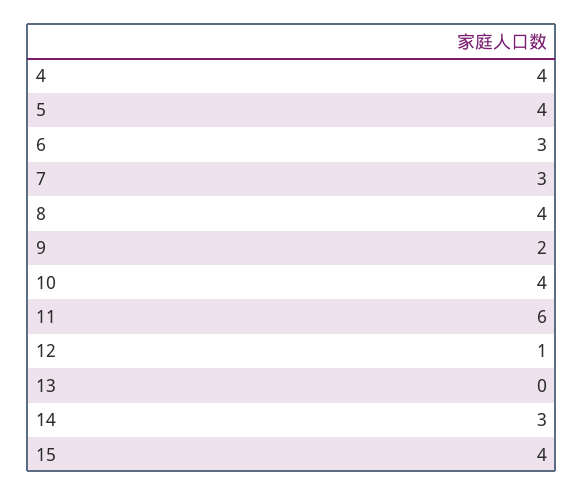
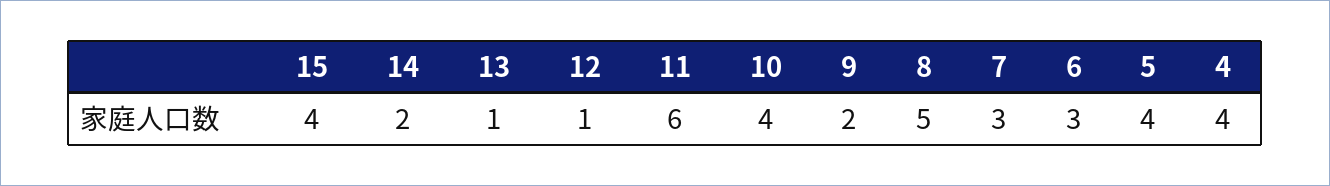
8: 4 -> 5
13: 0 -> 1
14: 3 -> 2

